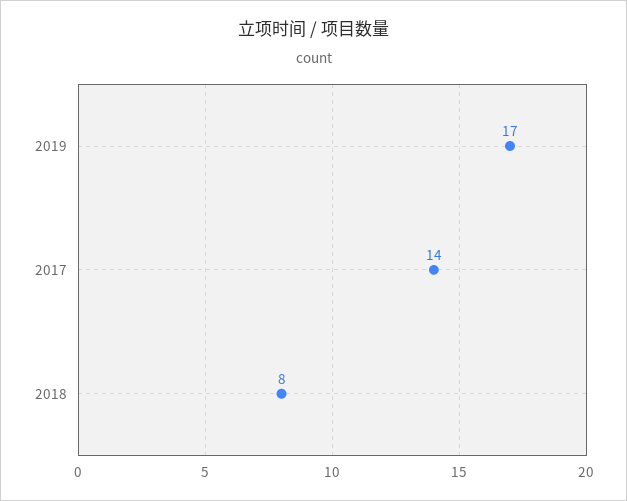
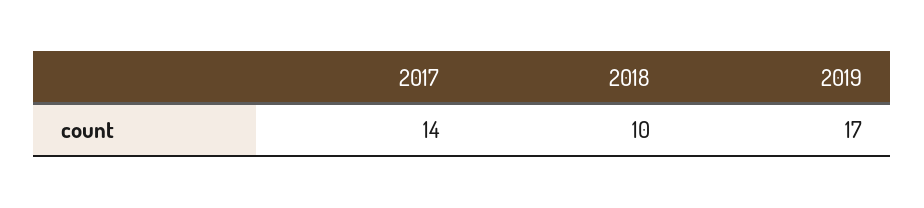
2018: 8 -> 10

